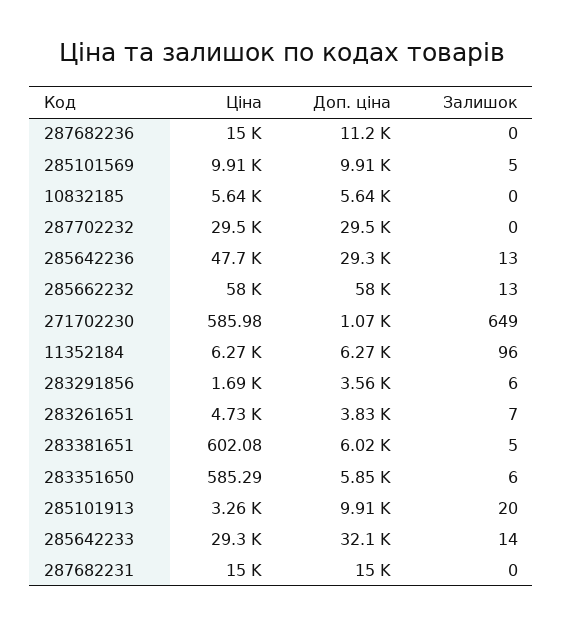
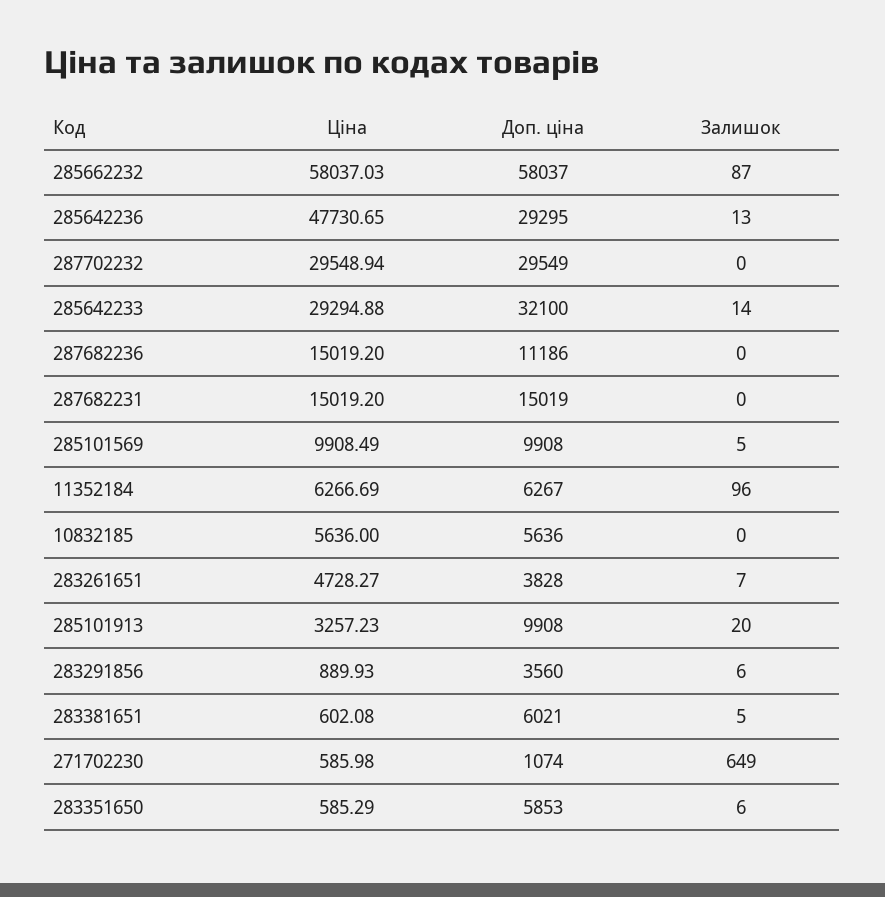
Залишок, 285662232: 13 -> 87
Ціна, 283291856: 1690 -> 889.93

